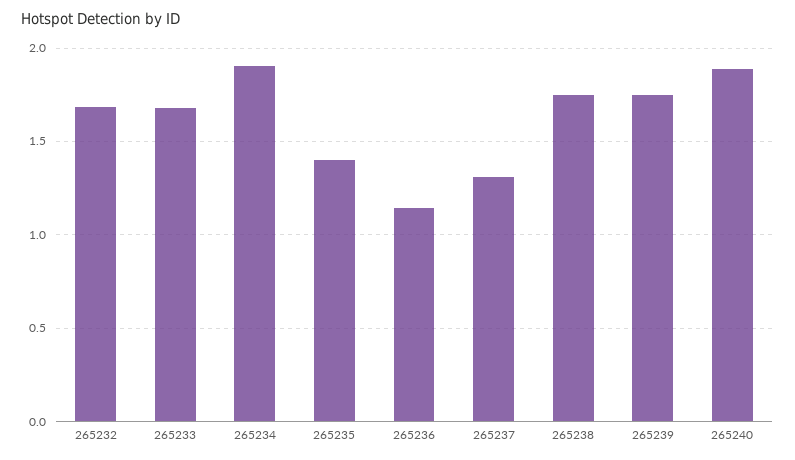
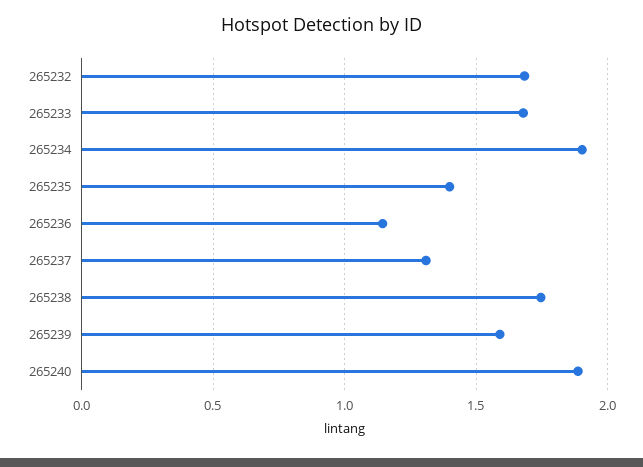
265239: 1.75 -> 1.6

